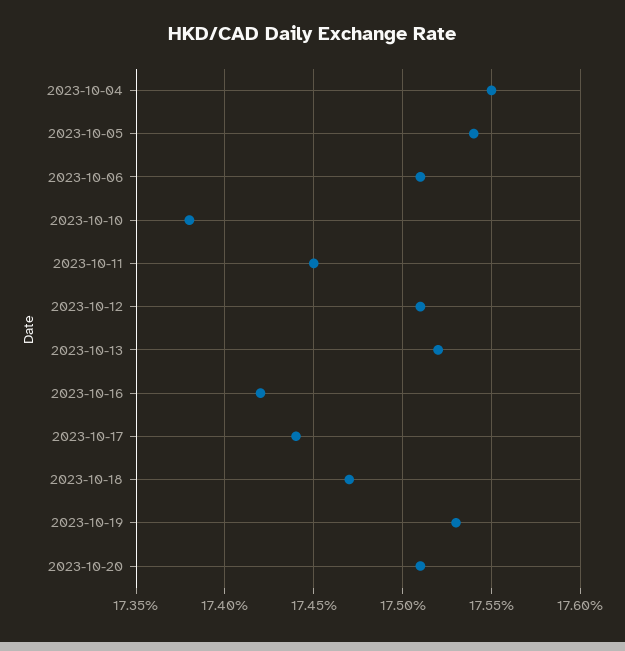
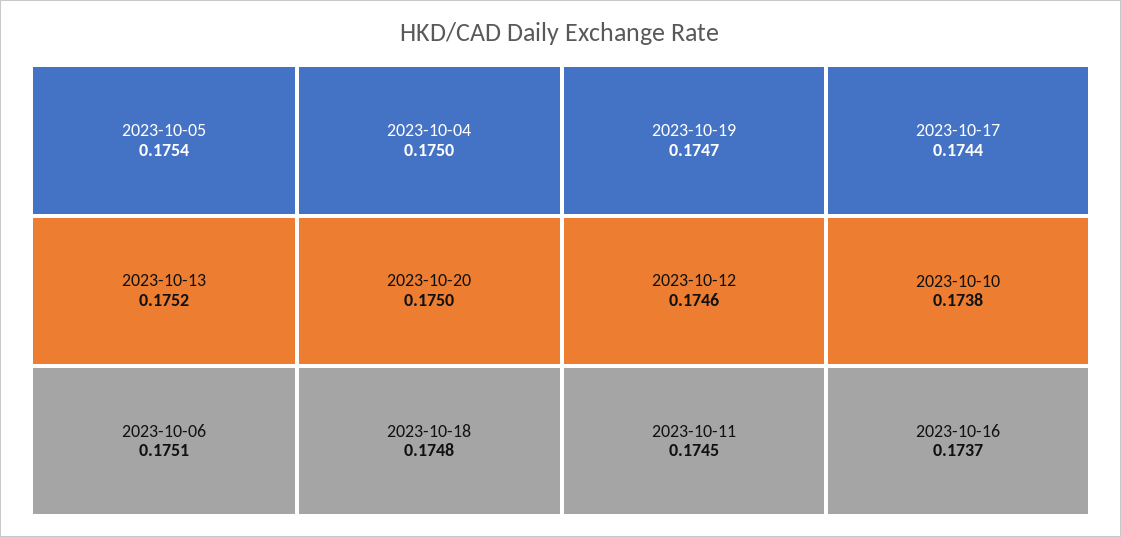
2023-10-04: 0.1755 -> 0.175
2023-10-12: 0.1751 -> 0.1746
2023-10-16: 0.1742 -> 0.1737
2023-10-18: 0.1747 -> 0.1748
2023-10-19: 0.1753 -> 0.1747
2023-10-20: 0.1751 -> 0.175

